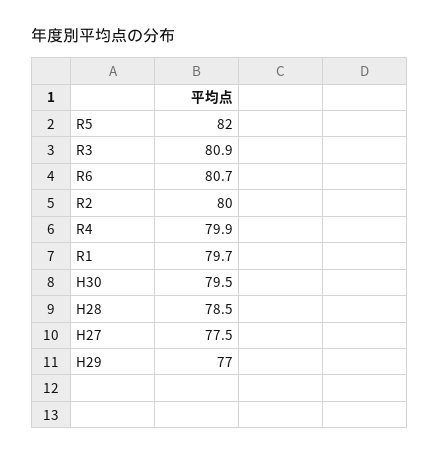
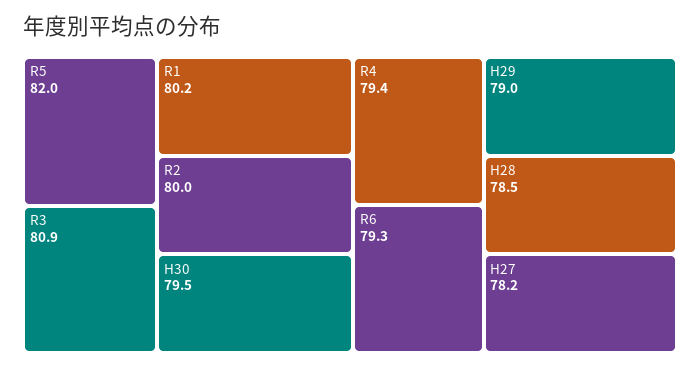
R6: 80.7 -> 79.3
R4: 79.9 -> 79.4
R1: 79.7 -> 80.2
H27: 77.5 -> 78.2
H29: 77 -> 79

